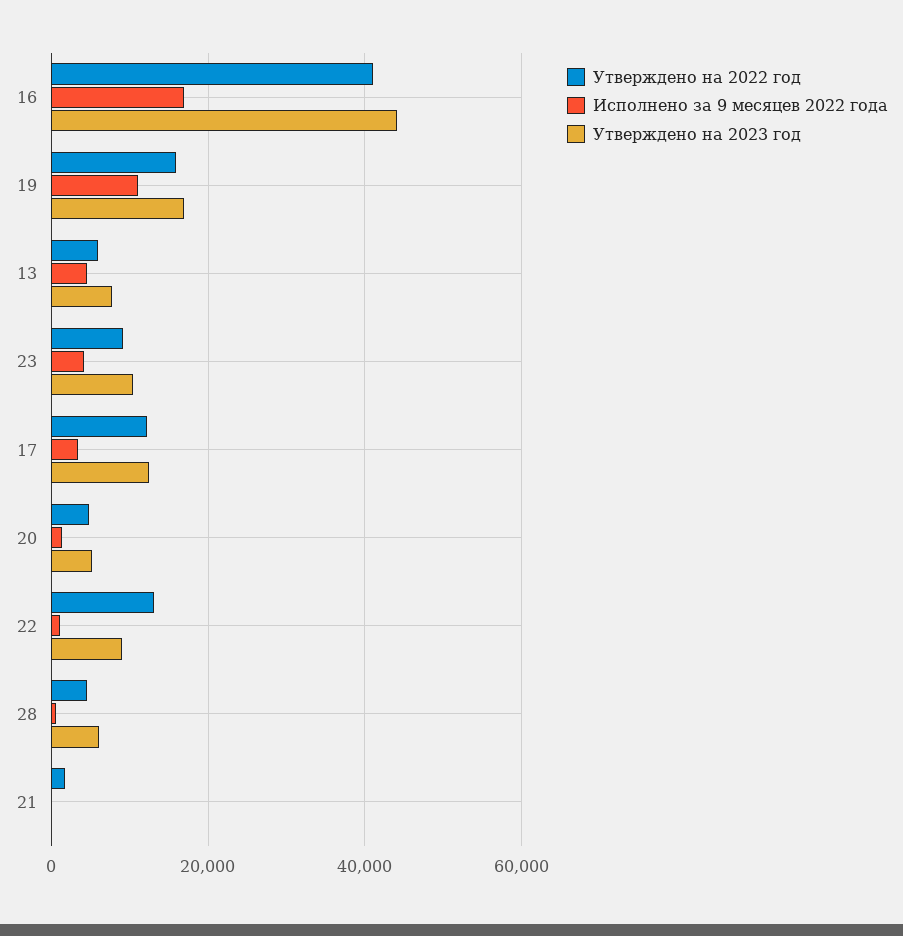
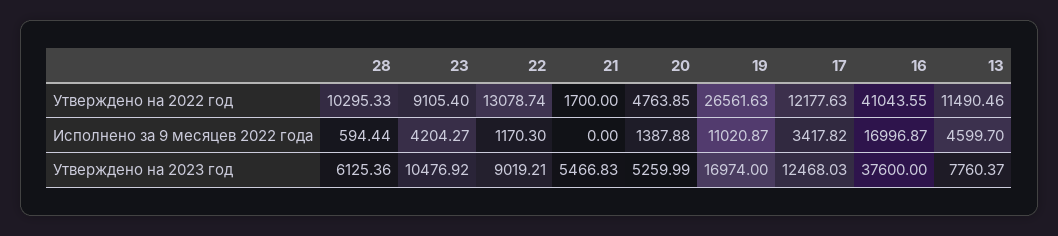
Утверждено на 2023 год, 16: 44000 -> 37600
Утверждено на 2022 год, 19: 16000 -> 26561.63
Утверждено на 2022 год, 13: 6000 -> 11490.46
Утверждено на 2022 год, 28: 4000 -> 10295.33
Утверждено на 2023 год, 21: 0 -> 5466.83

